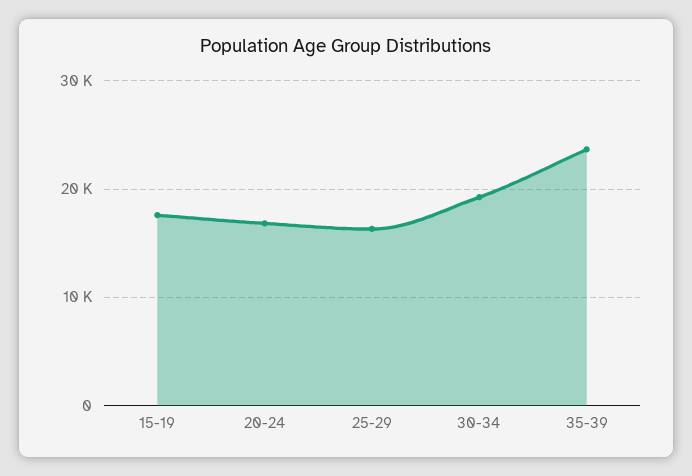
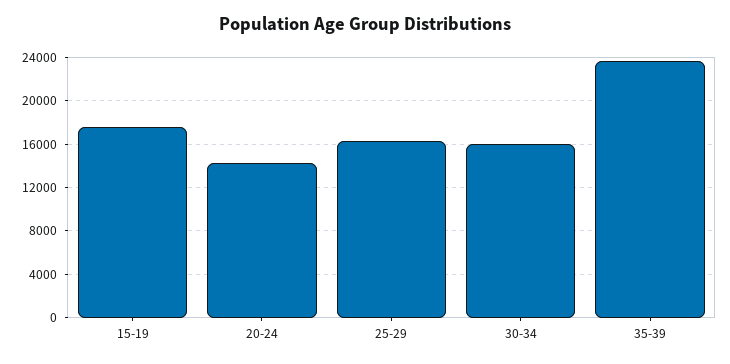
20-24: 17000 -> 14000
30-34: 19000 -> 16000

